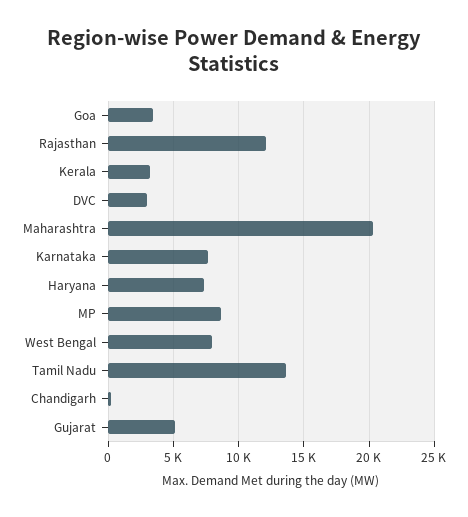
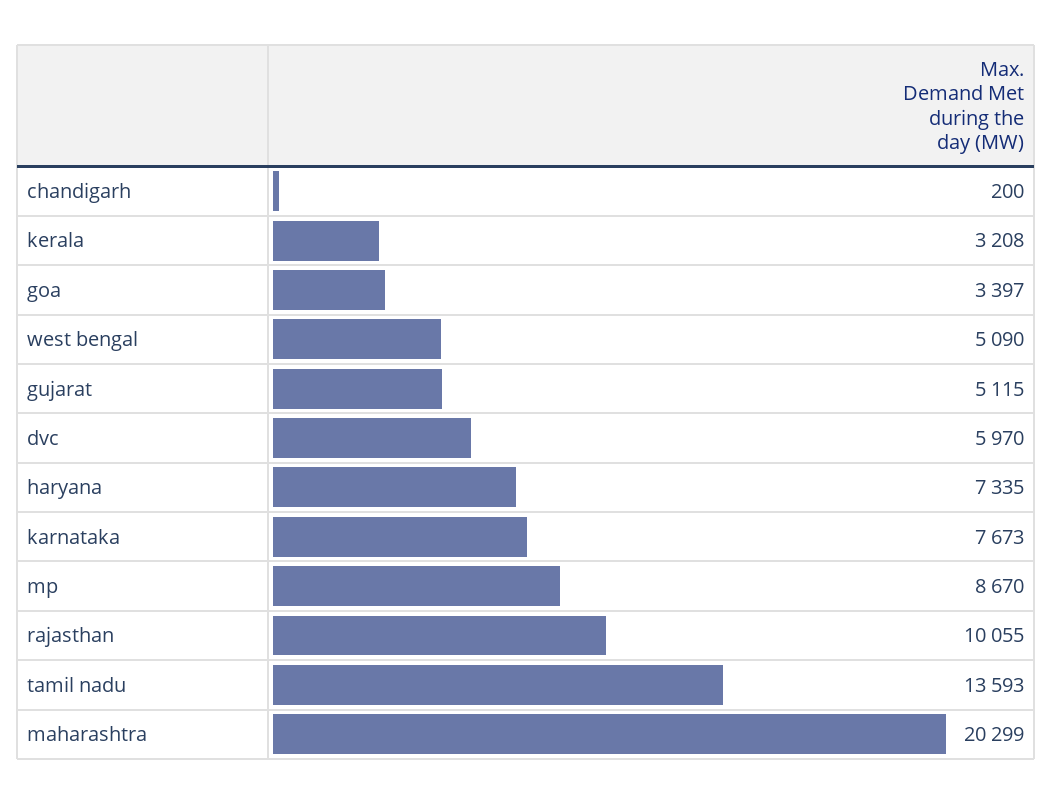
Rajasthan: 12000 -> 10055
DVC: 3000 -> 5970
West Bengal: 8000 -> 5090

